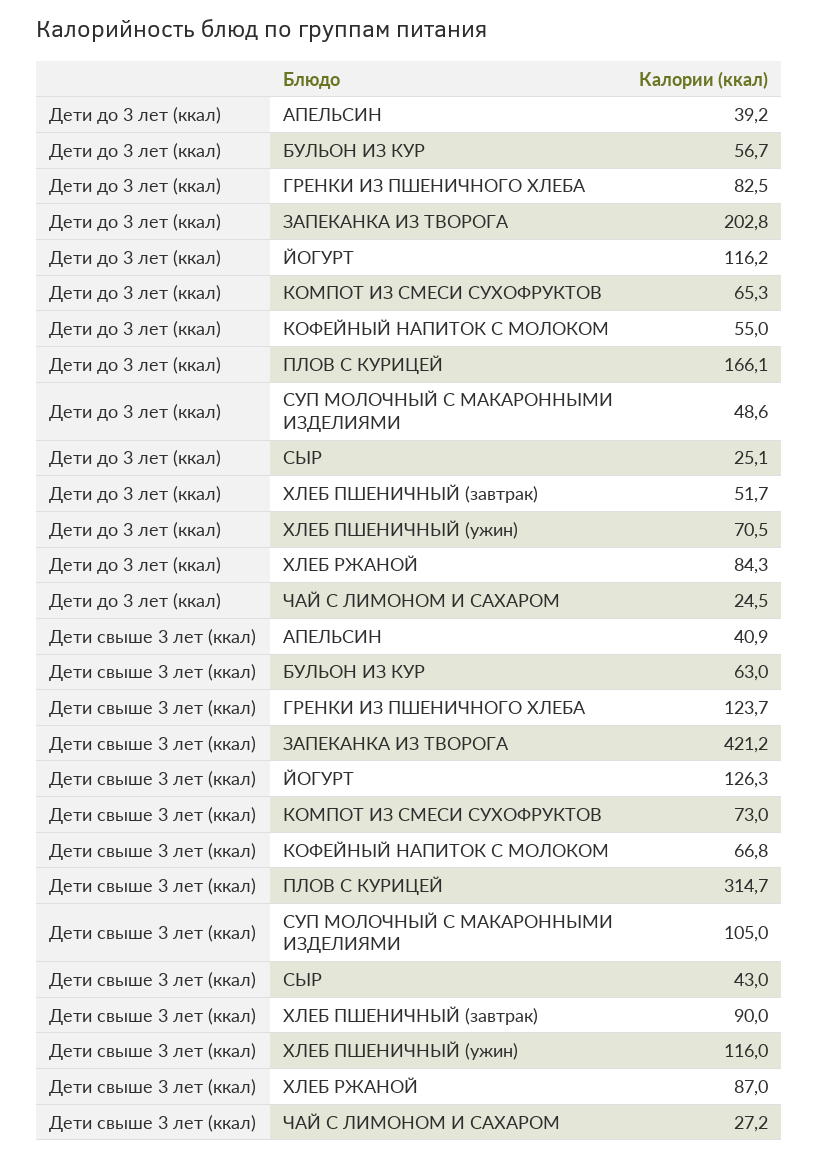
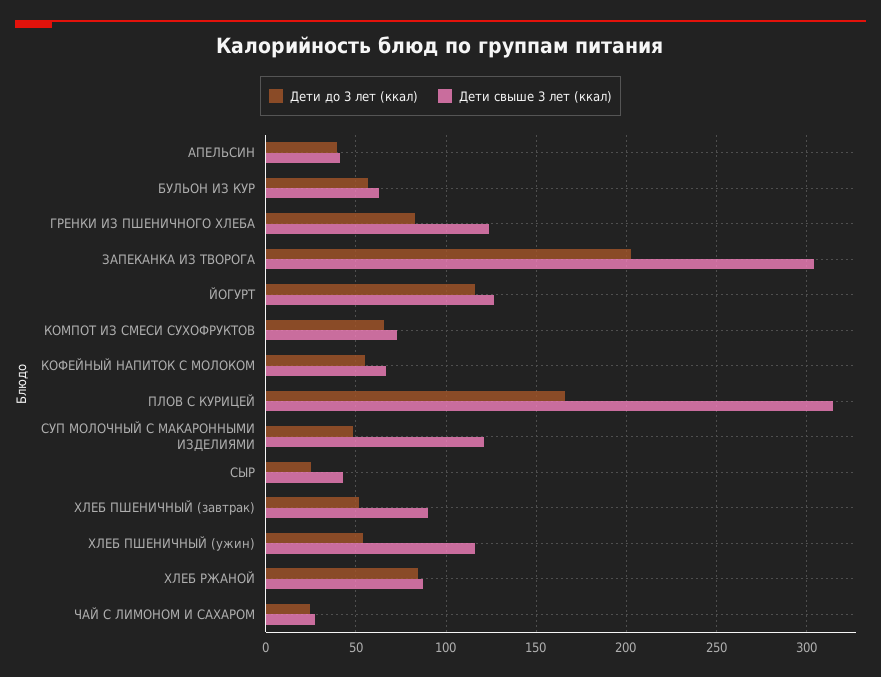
Дети до 3 лет (ккал), ХЛЕБ ПШЕНИЧНЫЙ (ужин): 70.5 -> 55
Дети свыше 3 лет (ккал), ЗАПЕКАНКА ИЗ ТВОРОГА: 421.2 -> 305
Дети свыше 3 лет (ккал), СУП МОЛОЧНЫЙ С МАКАРОННЫМИ ИЗДЕЛИЯМИ: 105 -> 120

